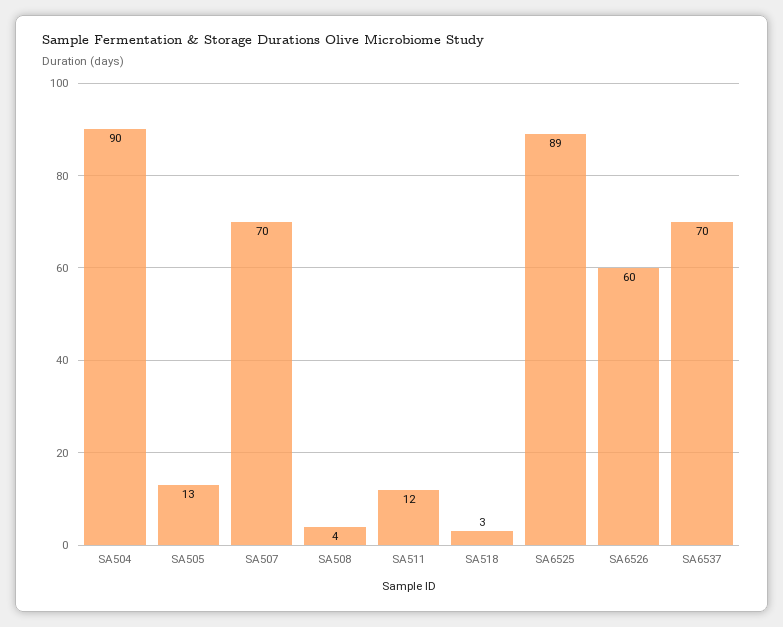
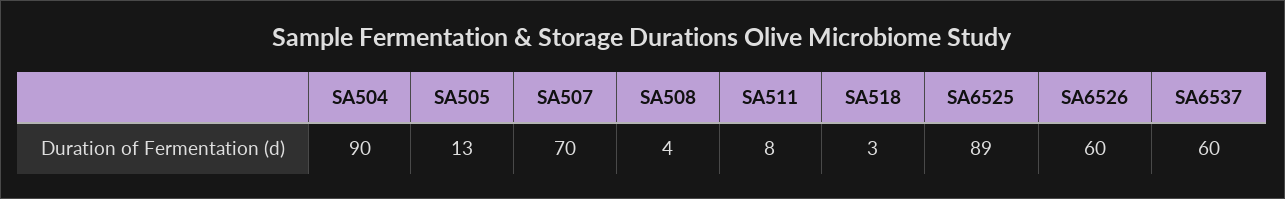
SA511: 12 -> 8
SA6537: 70 -> 60

